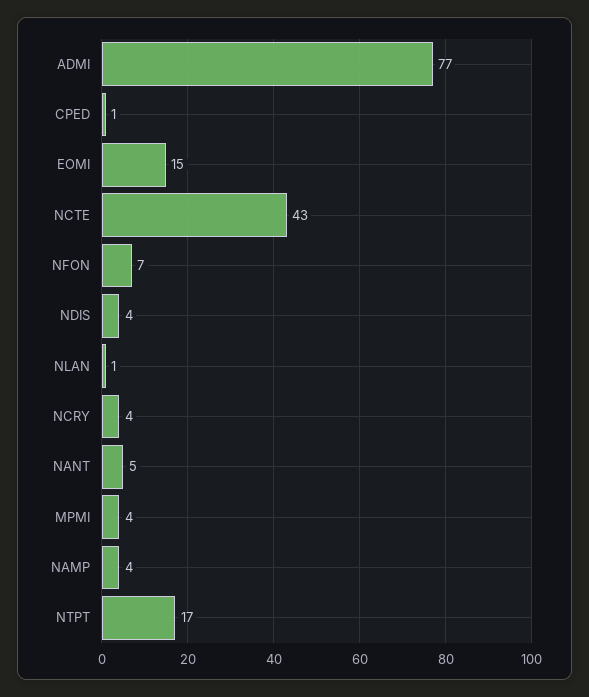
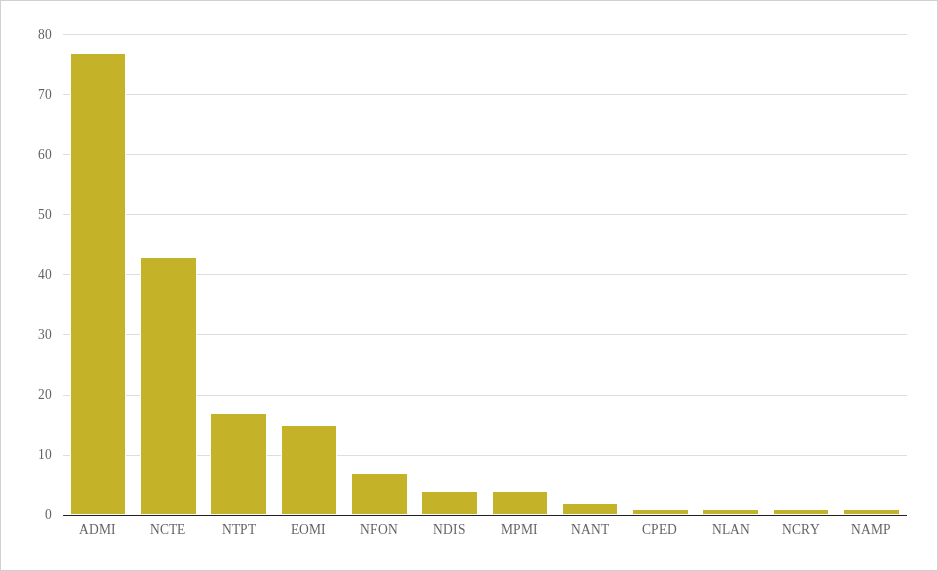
NCRY: 4 -> 1
NANT: 5 -> 2
NAMP: 4 -> 1

